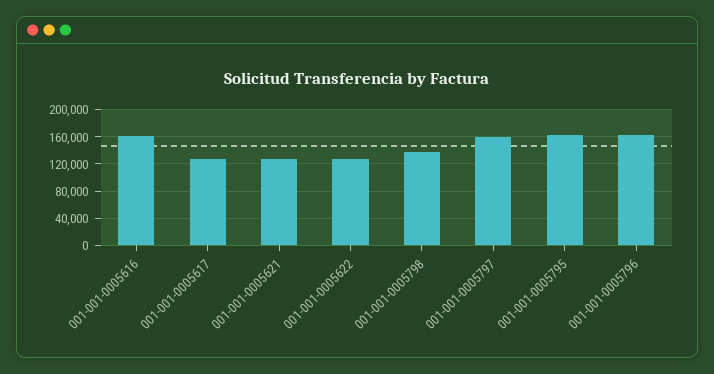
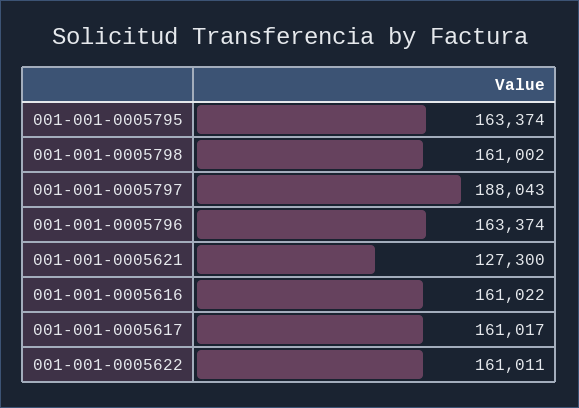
001-001-0005617: 130000 -> 161017
001-001-0005622: 130000 -> 161011
001-001-0005798: 140000 -> 161002
001-001-0005797: 160000 -> 188043

